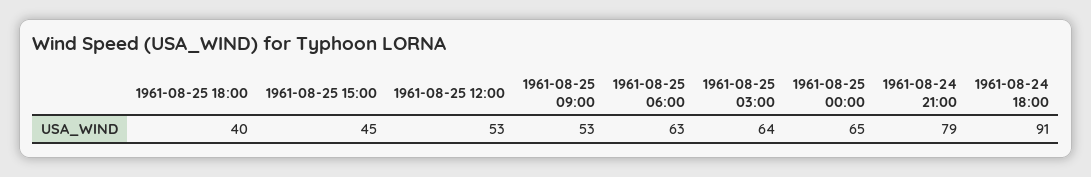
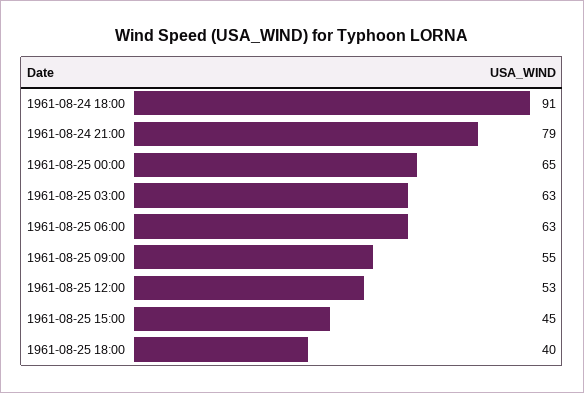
1961-08-25 09:00: 53 -> 55
1961-08-25 03:00: 64 -> 63

